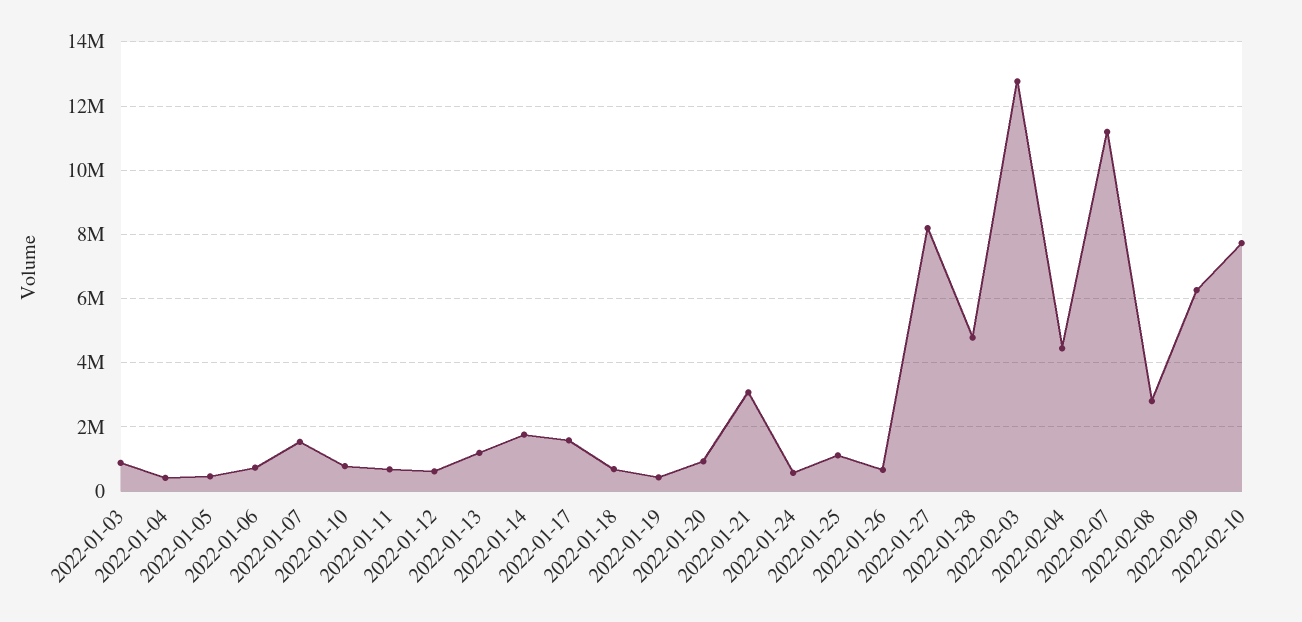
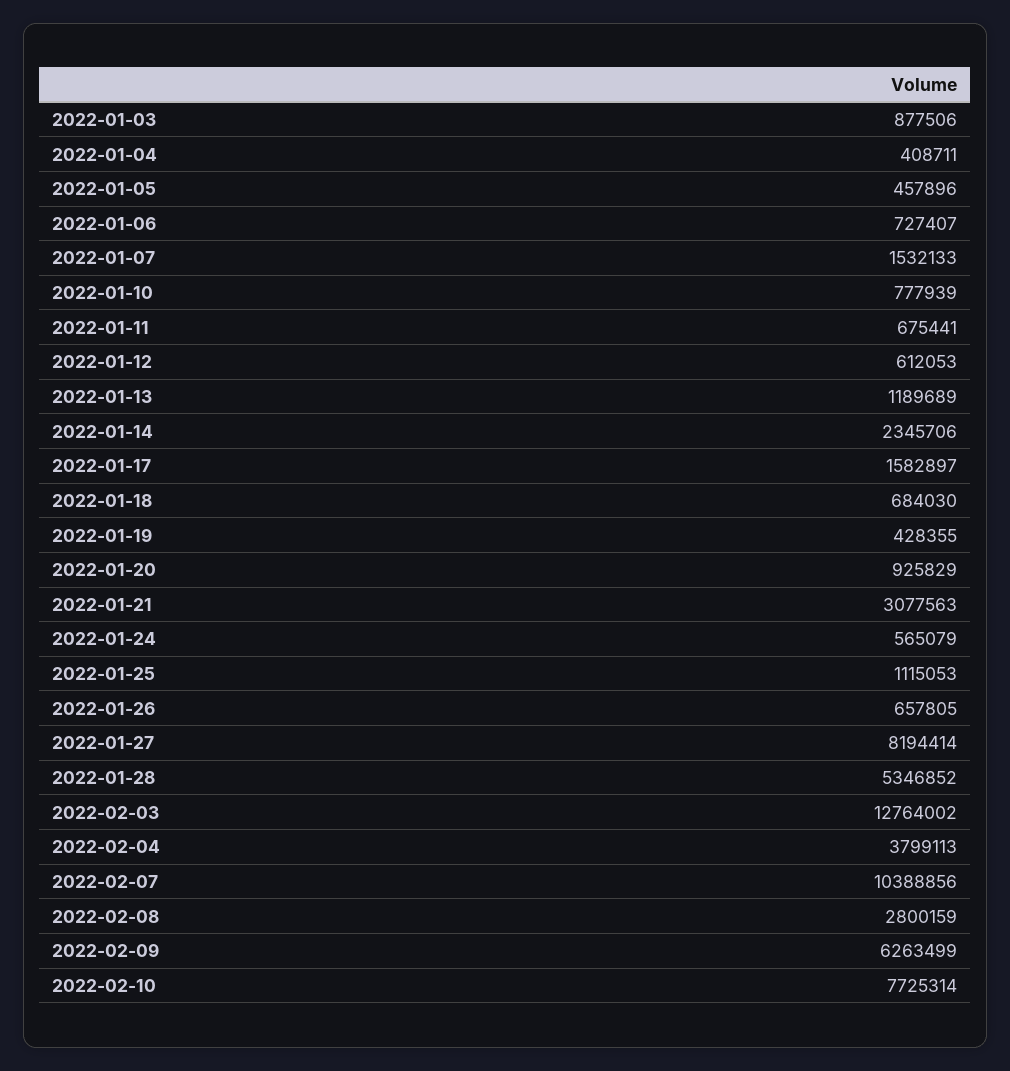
2022-01-14: 1800000 -> 2345706
2022-01-28: 4800000 -> 5346852
2022-02-04: 4400000 -> 3799113
2022-02-07: 11200000 -> 10388856

